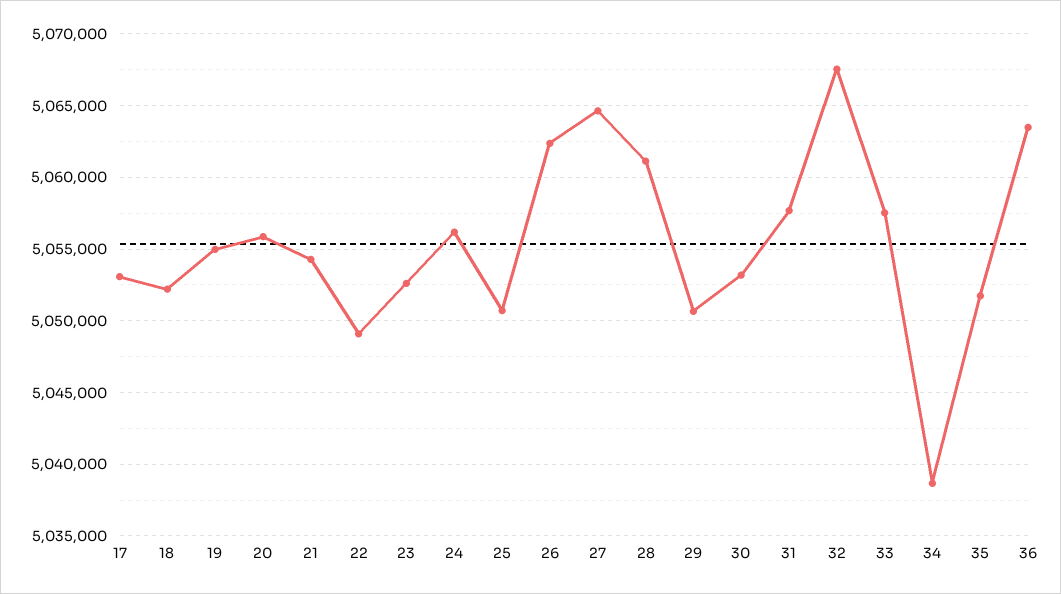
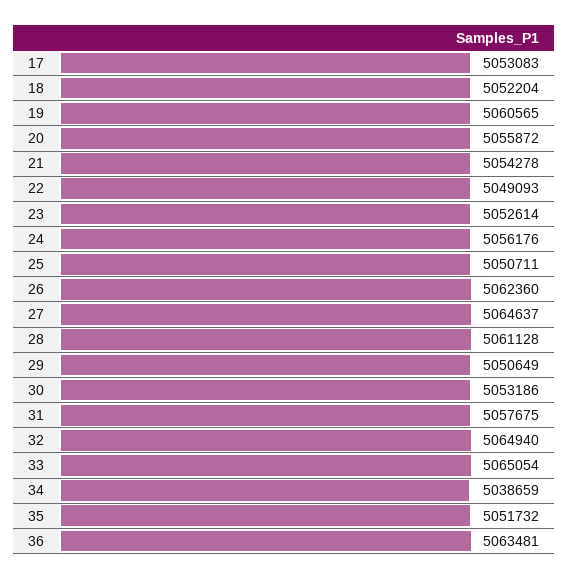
19: 5055000 -> 5060565
32: 5067500 -> 5064940
33: 5057500 -> 5065054

